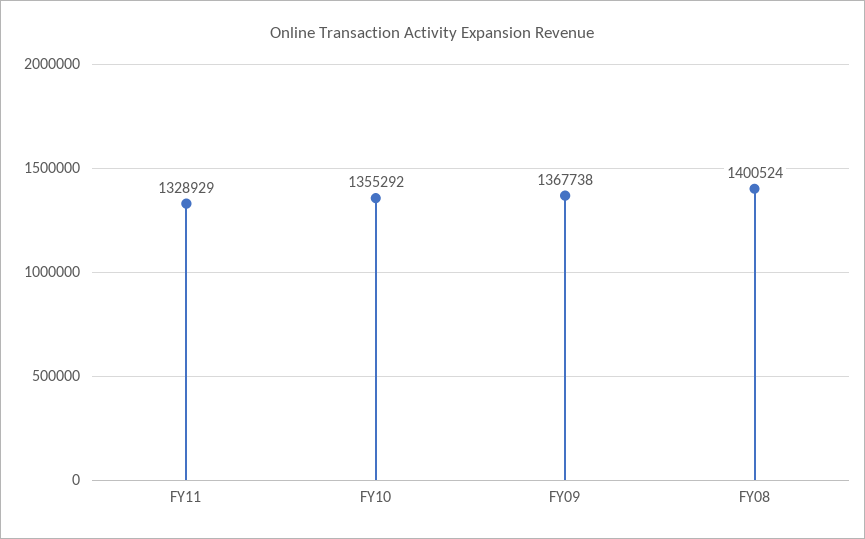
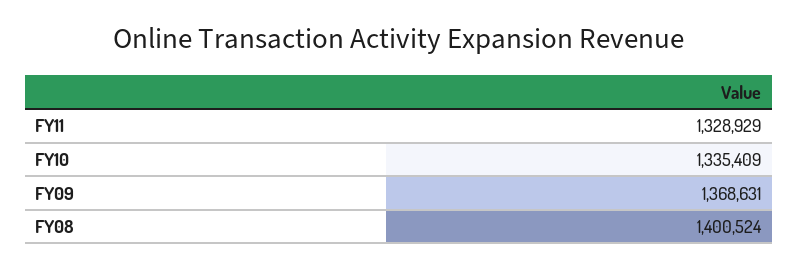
FY10: 1355292 -> 1335409
FY09: 1367738 -> 1368631

